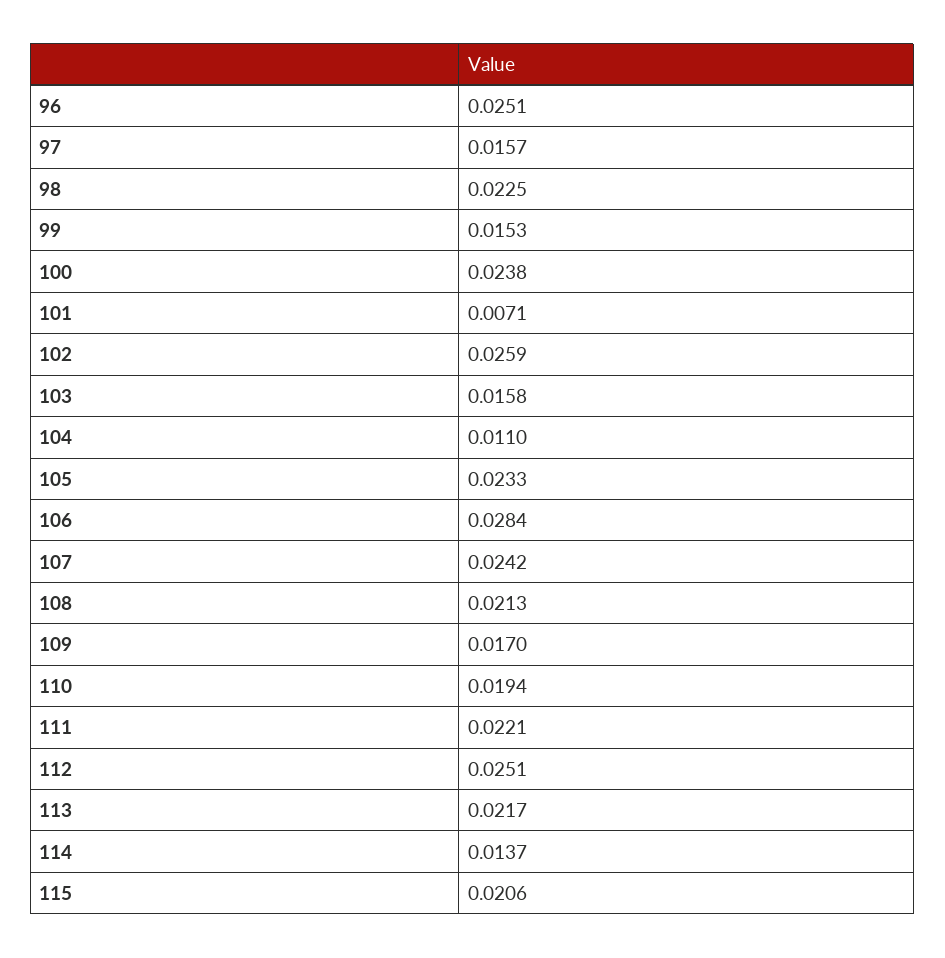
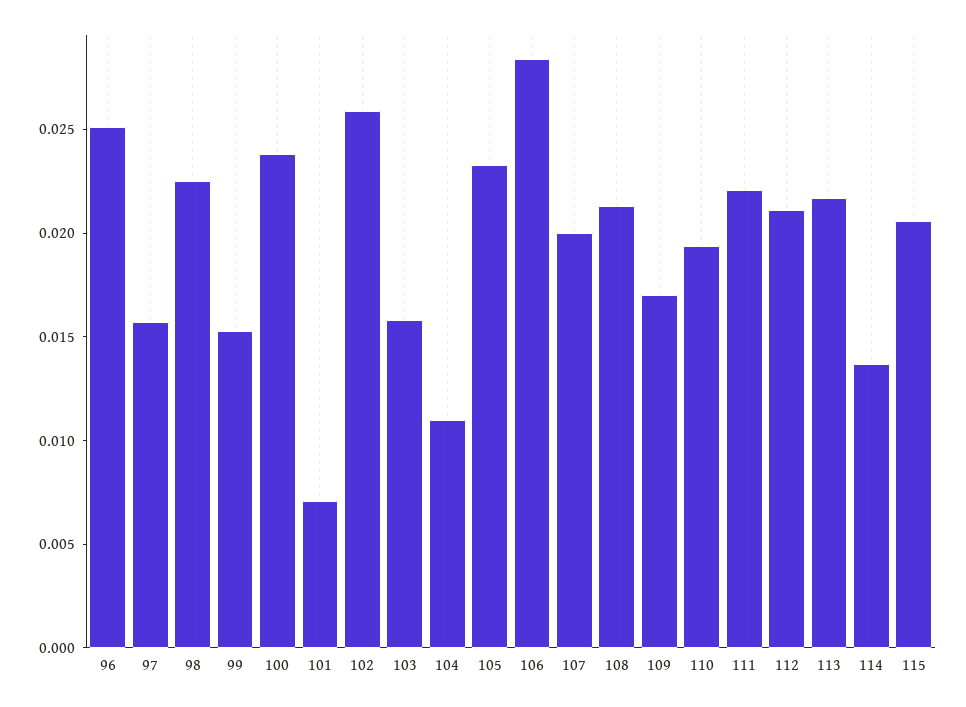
107: 0.0242 -> 0.02
112: 0.0251 -> 0.021

